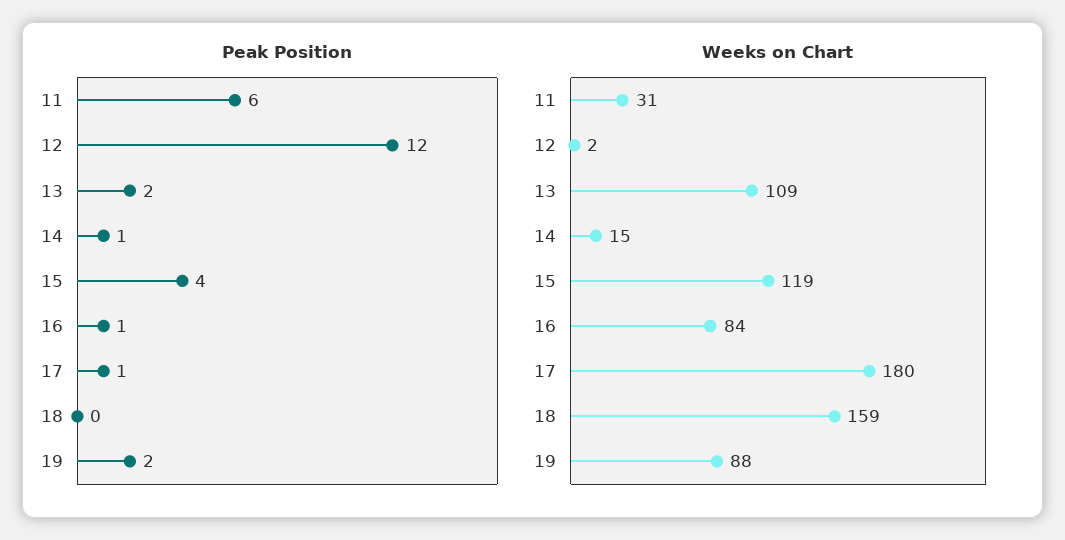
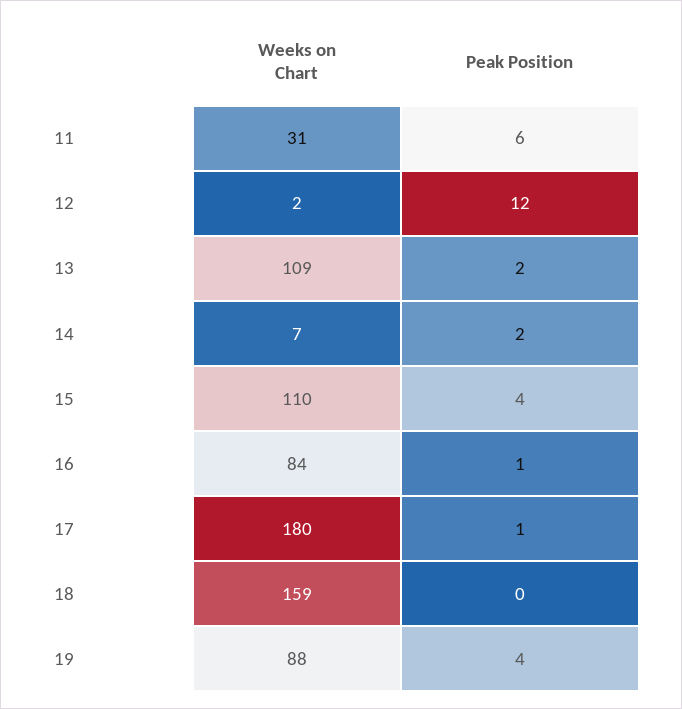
Peak Position, 14: 1 -> 2
Peak Position, 19: 2 -> 4
Weeks on Chart, 14: 15 -> 7
Weeks on Chart, 15: 119 -> 110

